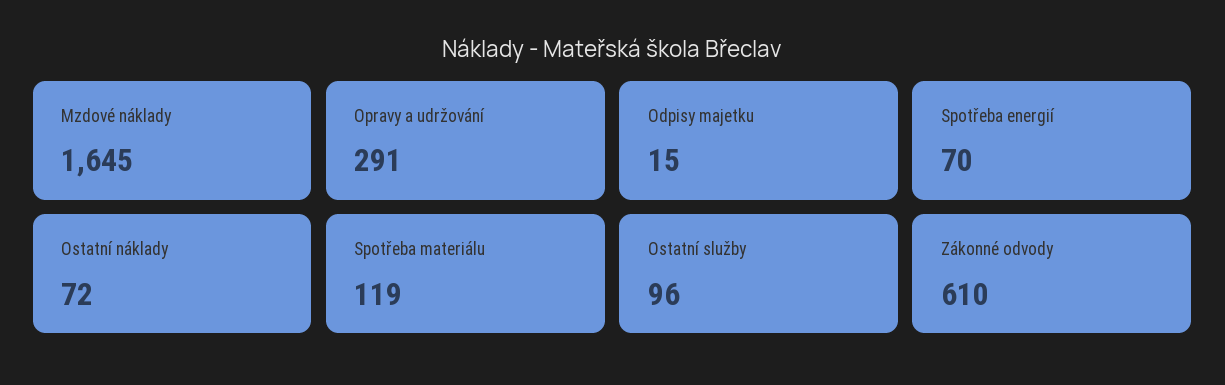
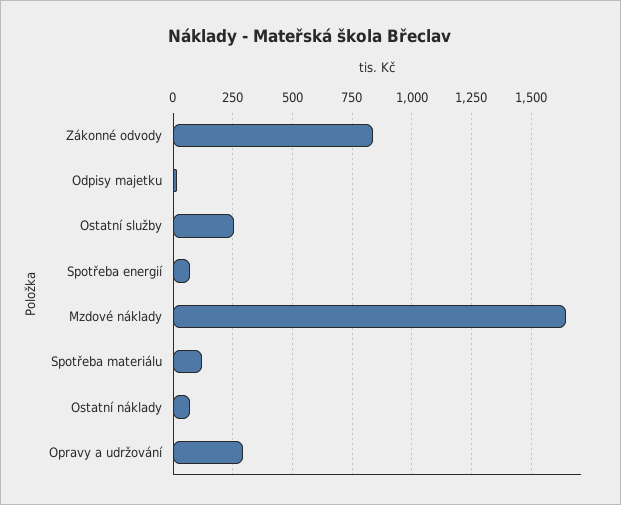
Ostatní služby: 96 -> 250
Zákonné odvody: 610 -> 850

